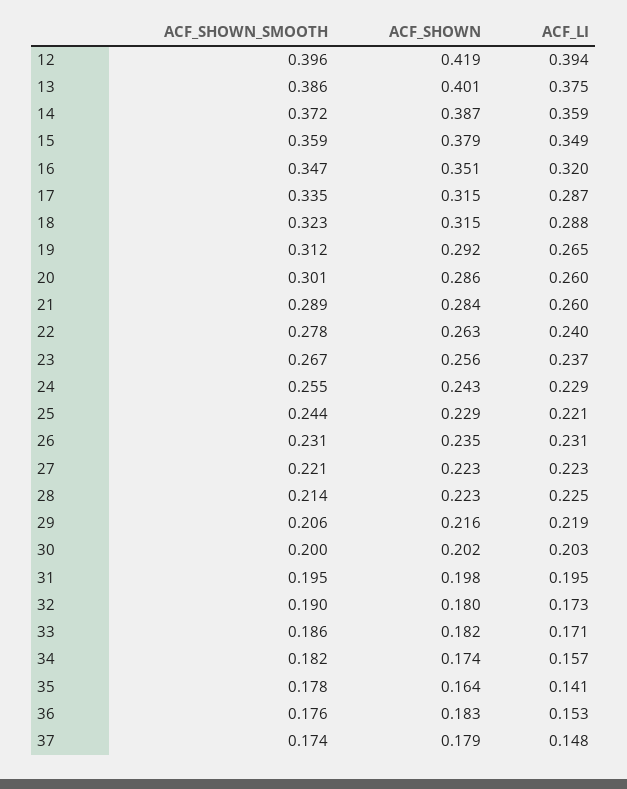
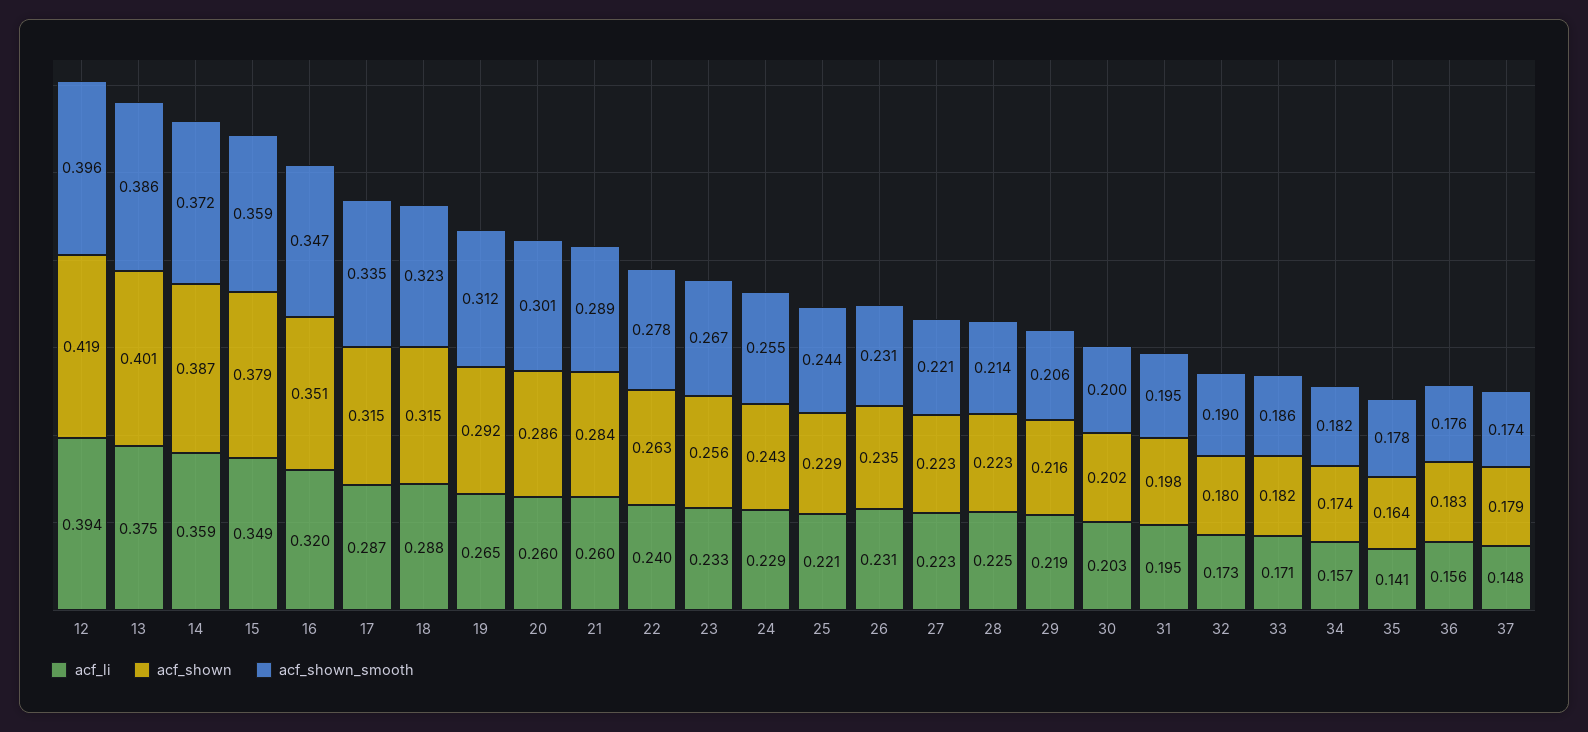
ACF_LI, 23: 0.237 -> 0.233
ACF_LI, 36: 0.153 -> 0.156

